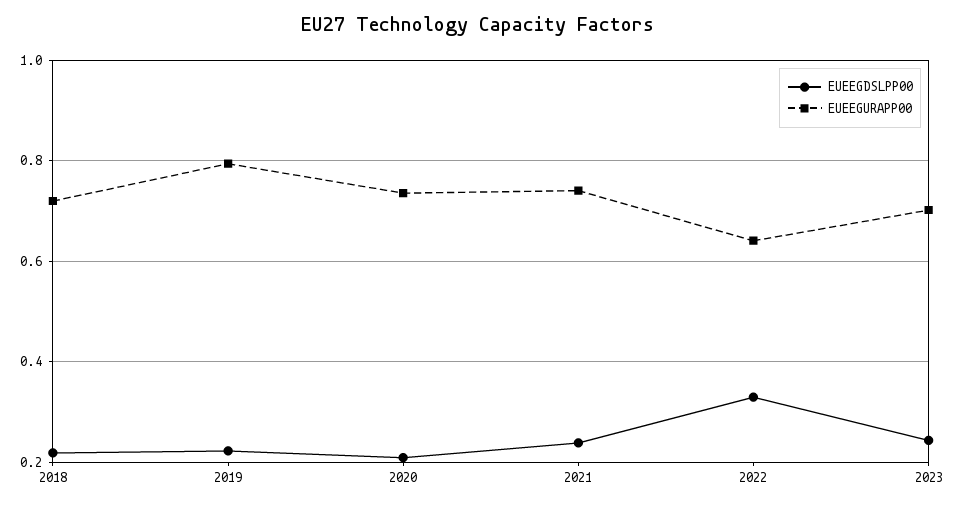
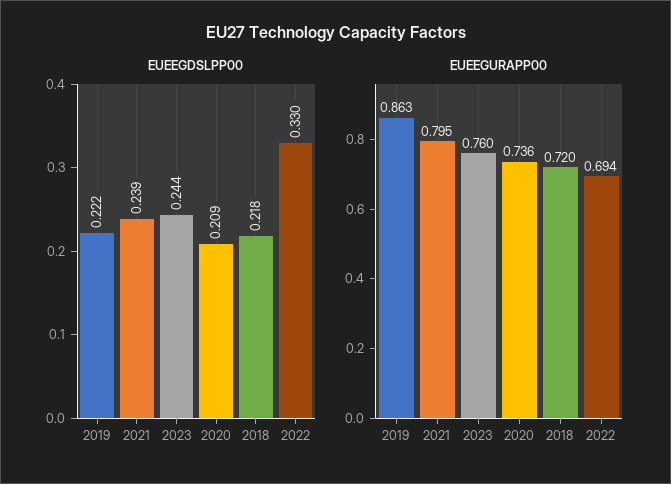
EUEEGURAPP00, 2019: 0.8 -> 0.863
EUEEGURAPP00, 2021: 0.74 -> 0.795
EUEEGURAPP00, 2022: 0.64 -> 0.694
EUEEGURAPP00, 2023: 0.7 -> 0.76

